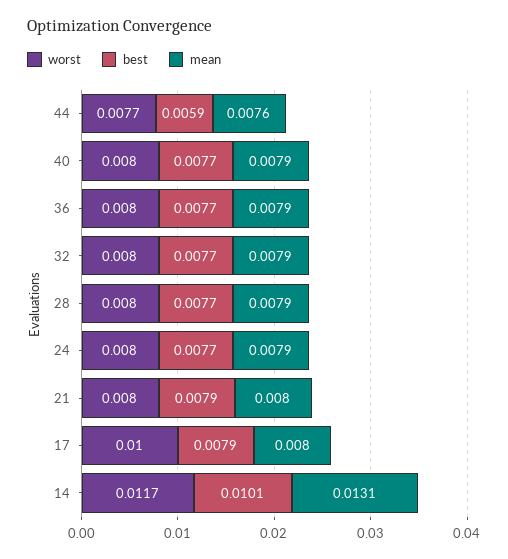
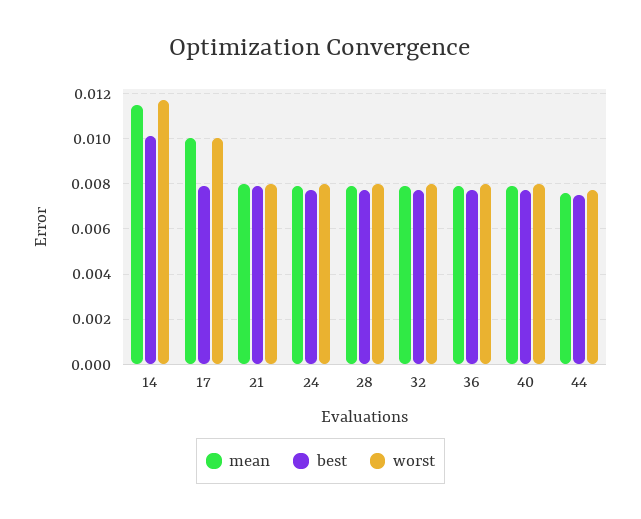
best, 44: 0.0059 -> 0.0075
mean, 17: 0.008 -> 0.01
mean, 14: 0.0131 -> 0.0115

